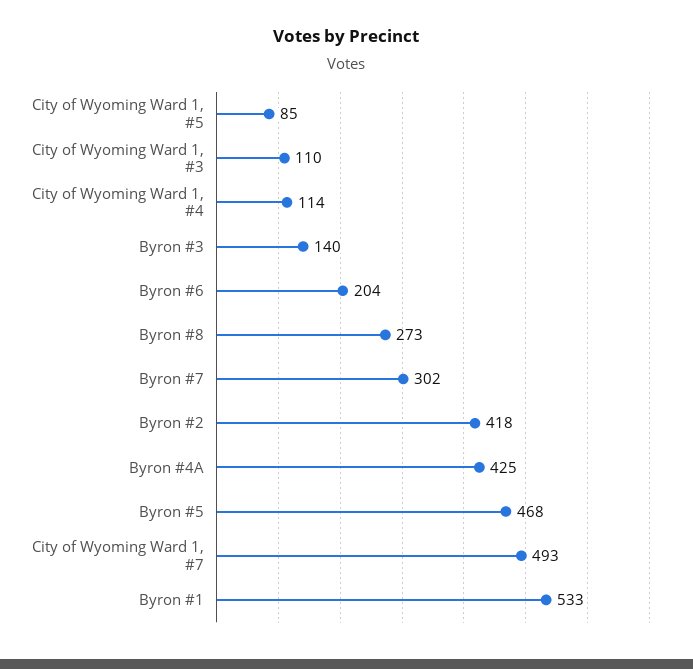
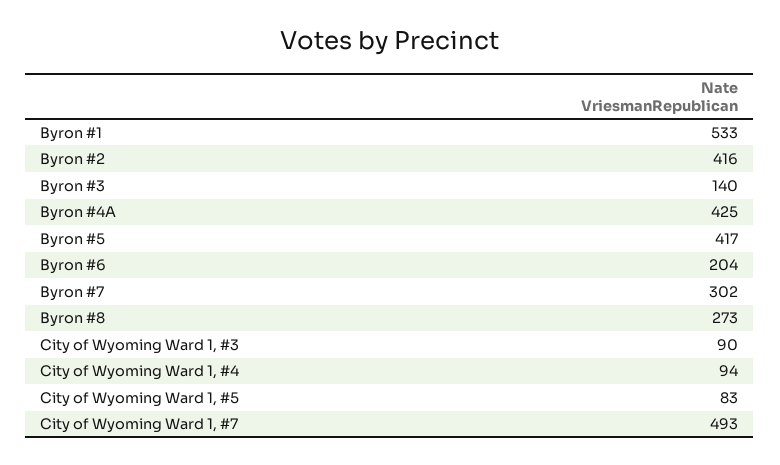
City of Wyoming Ward 1, #5: 85 -> 83
City of Wyoming Ward 1, #3: 110 -> 90
City of Wyoming Ward 1, #4: 114 -> 94
Byron #2: 418 -> 416
Byron #5: 468 -> 417

